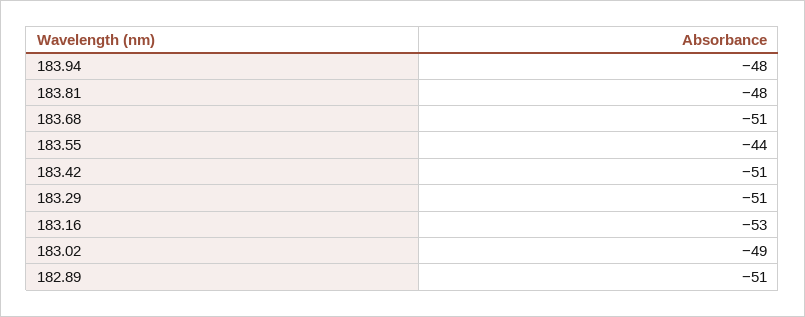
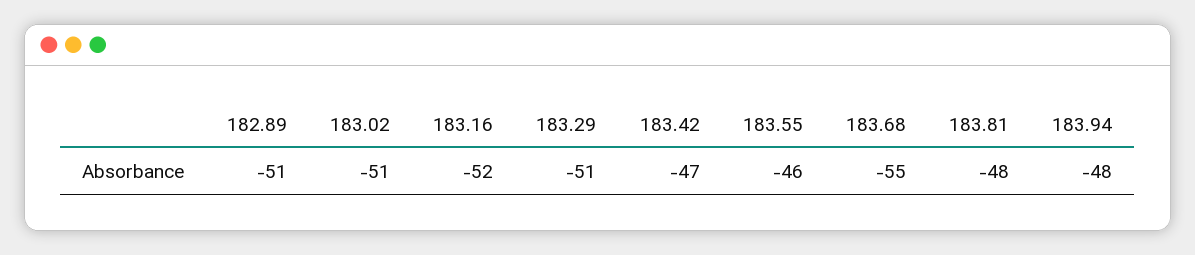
183.68: -51 -> -55
183.55: -44 -> -46
183.42: -51 -> -47
183.16: -53 -> -52
183.02: -49 -> -51

